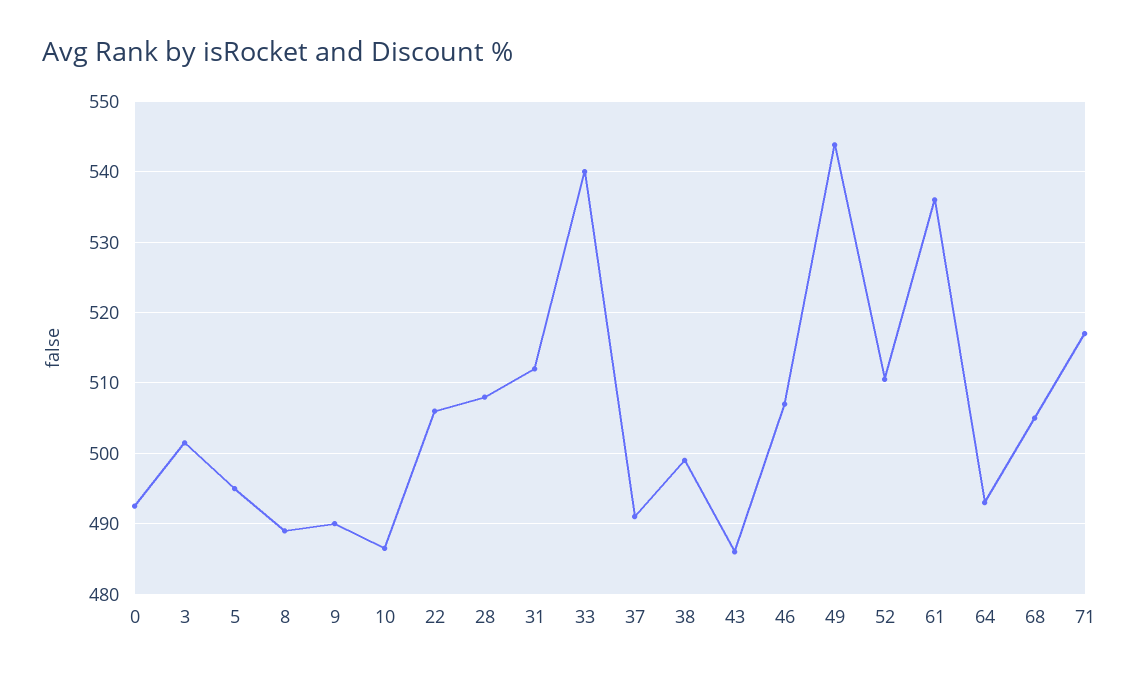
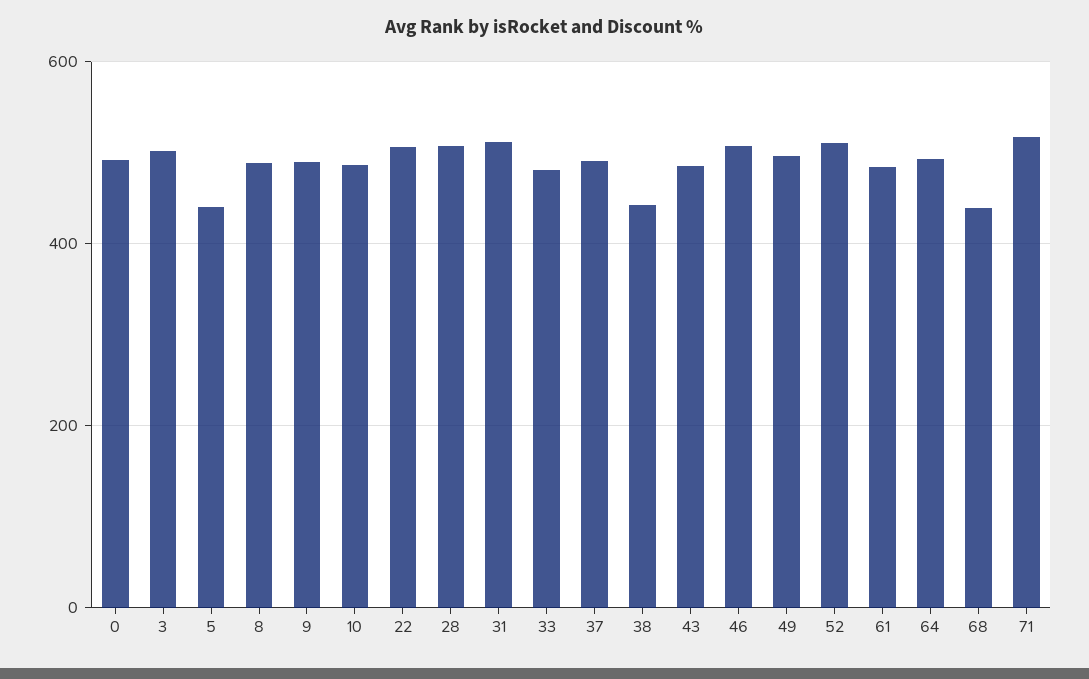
5: 495 -> 440
33: 540 -> 480
38: 499 -> 440
49: 544 -> 500
61: 536 -> 480
68: 505 -> 440

